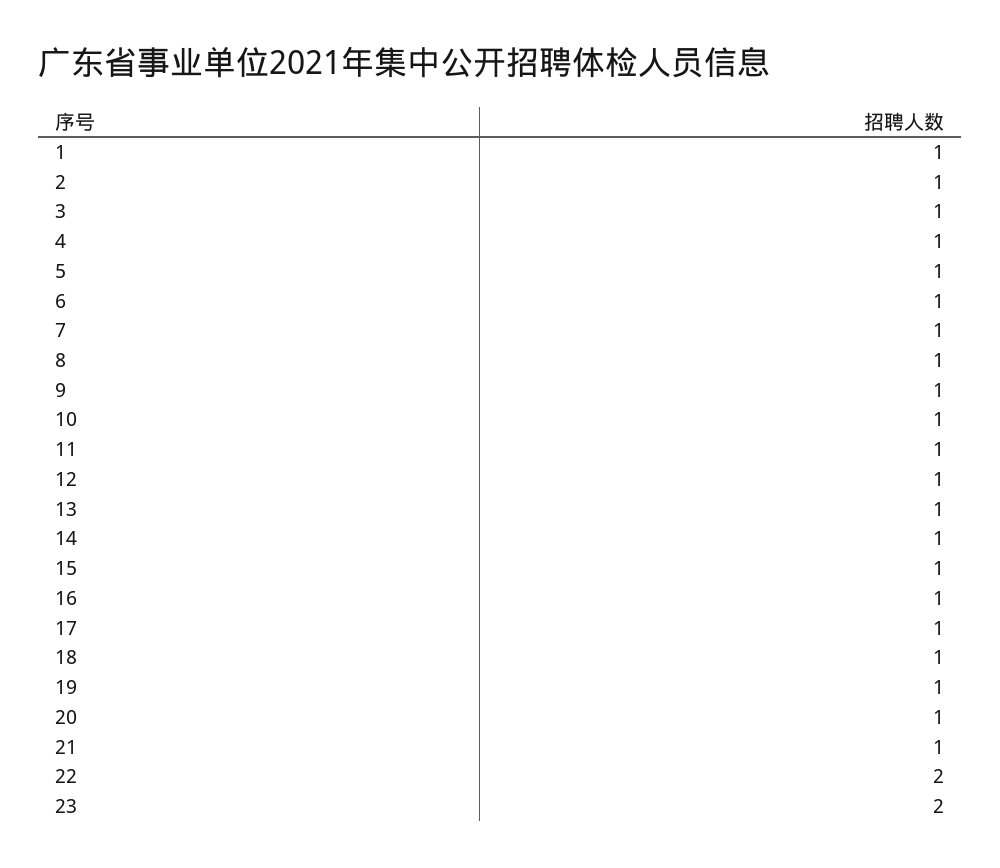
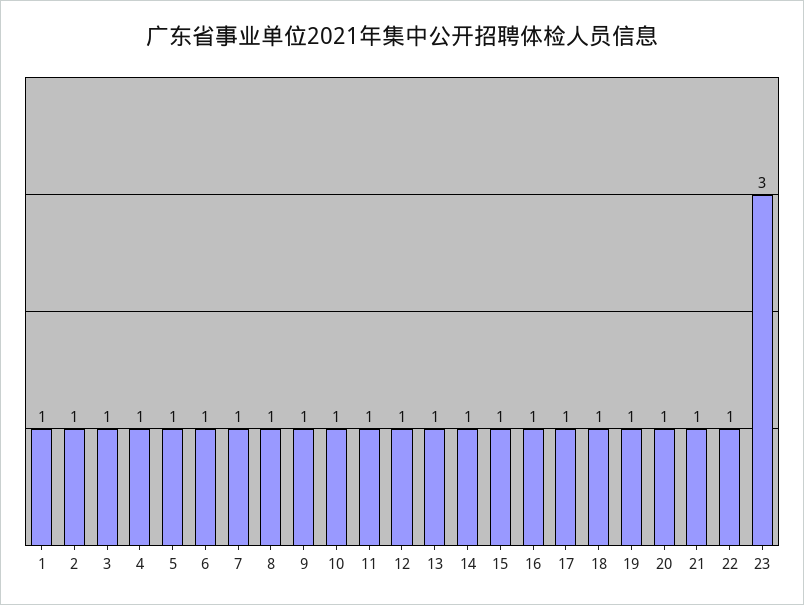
22: 2 -> 1
23: 2 -> 3

